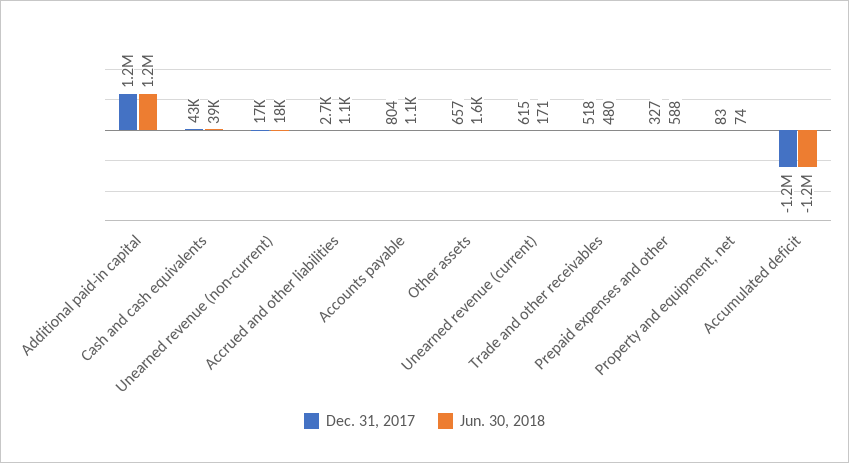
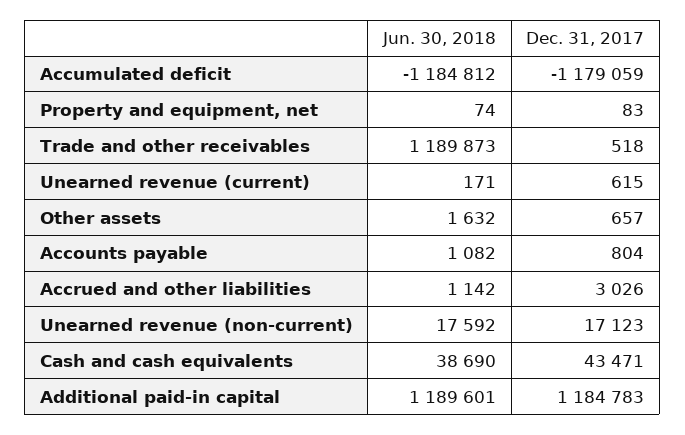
Dec. 31, 2017, Accrued and other liabilities: 2700 -> 3026
Jun. 30, 2018, Trade and other receivables: 480 -> 1189873
Dec. 31, 2017, Prepaid expenses and other: 327 -> none
Jun. 30, 2018, Prepaid expenses and other: 588 -> none

